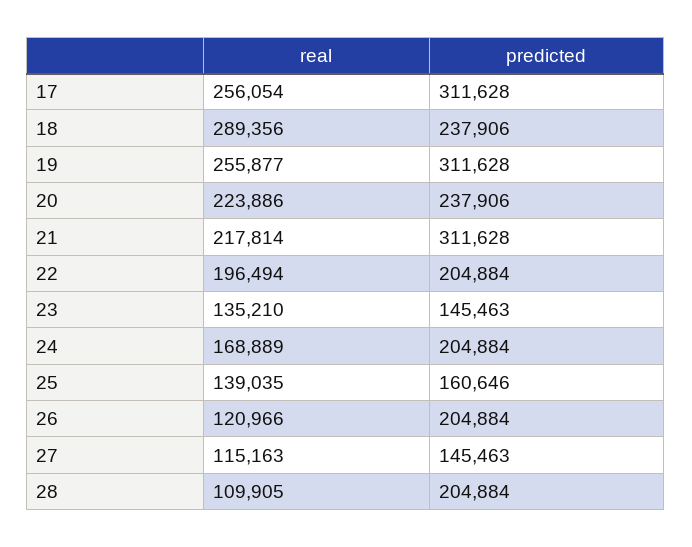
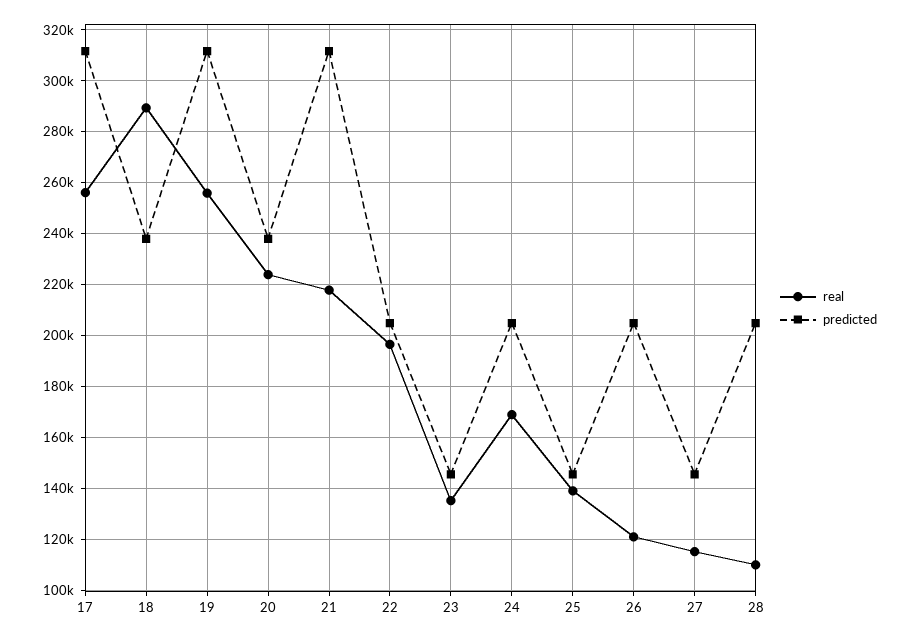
predicted, 25: 160646 -> 145000

